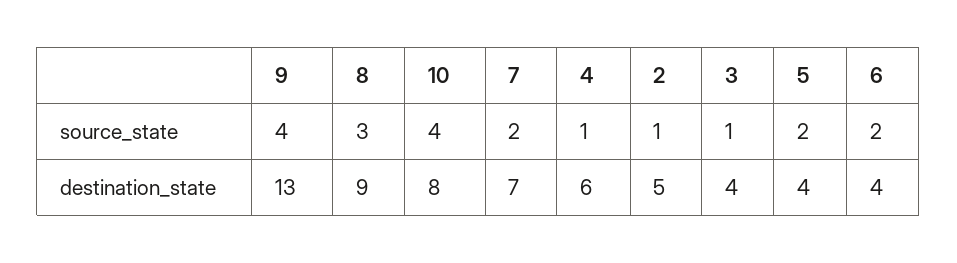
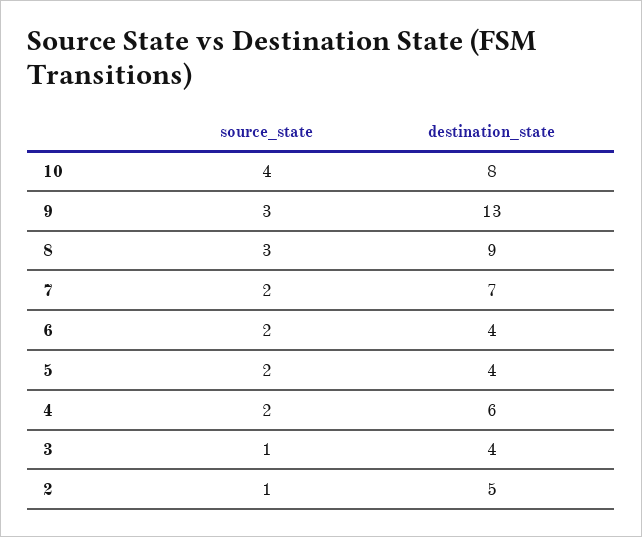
9, source_state: 4 -> 3
4, source_state: 1 -> 2

